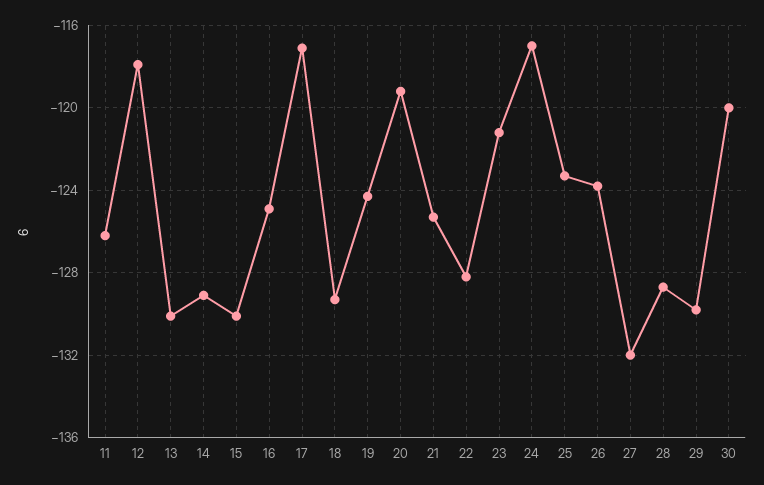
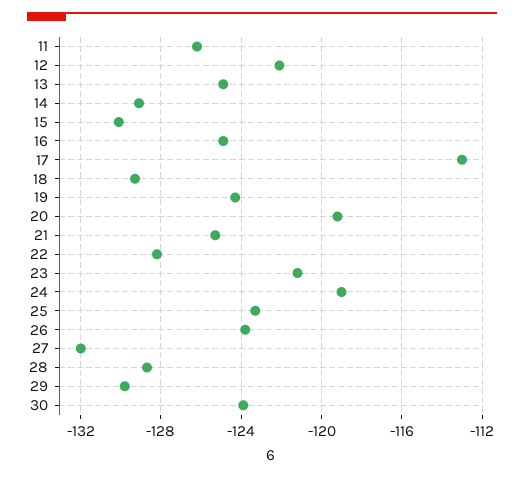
12: -118 -> -122
13: -130 -> -125
17: -117 -> -113
24: -117 -> -119
30: -120 -> -124

